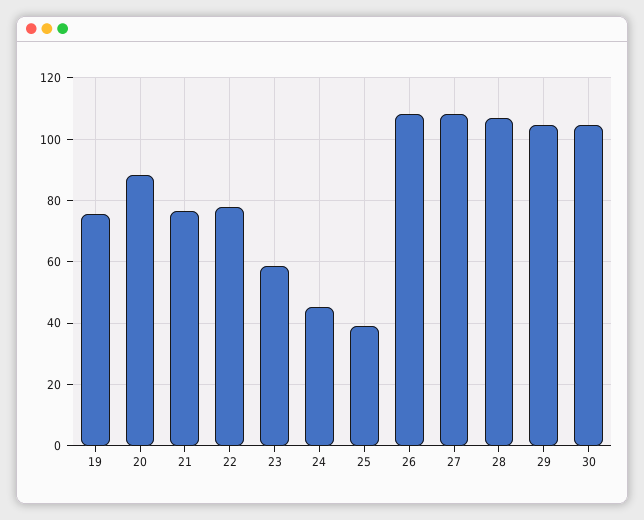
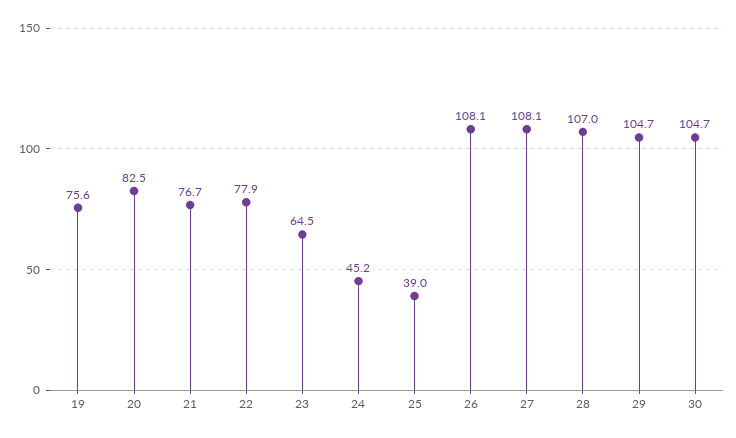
20: 88 -> 82.5
23: 58 -> 64.5

